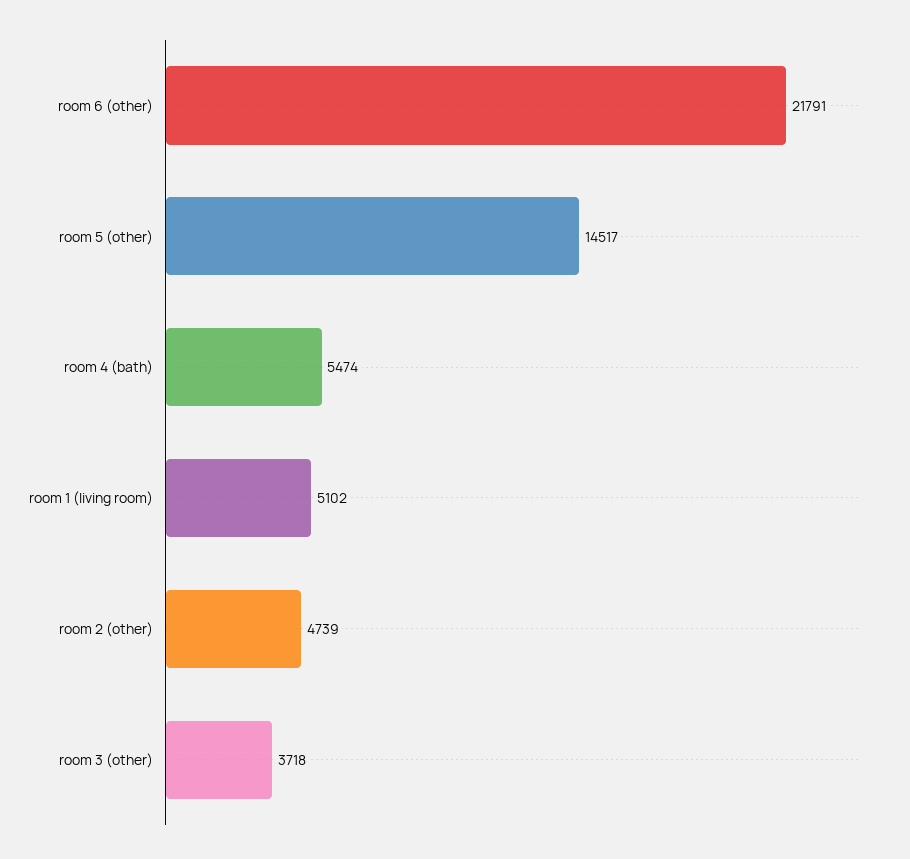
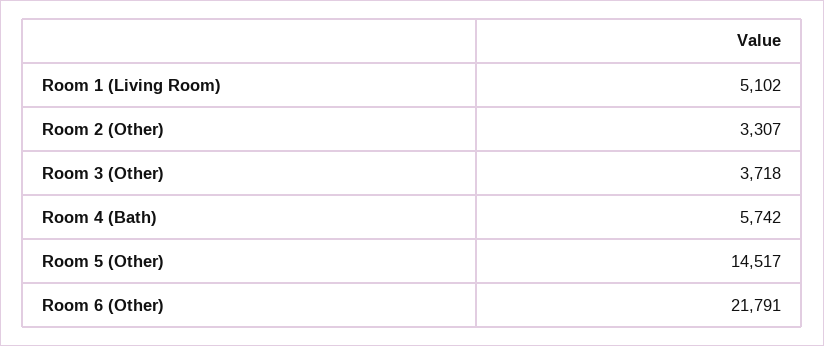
room 4 (bath): 5474 -> 5742
room 2 (other): 4739 -> 3307

